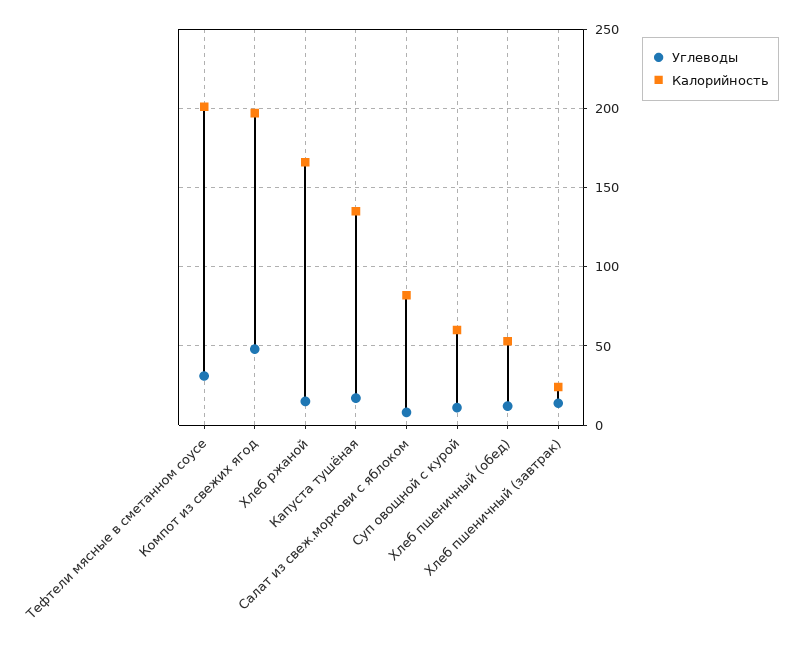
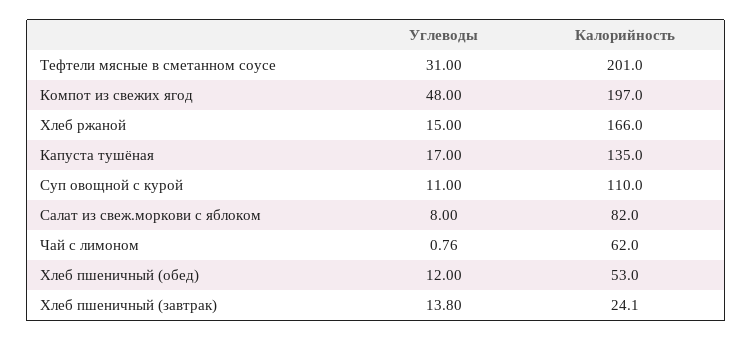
Калорийность, Суп овощной с курой: 60 -> 110
Углеводы, Чай с лимоном: none -> 0.76
Калорийность, Чай с лимоном: none -> 62

